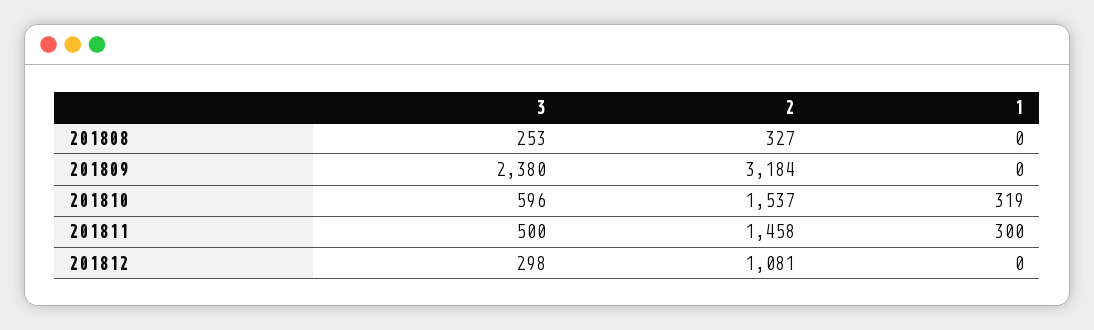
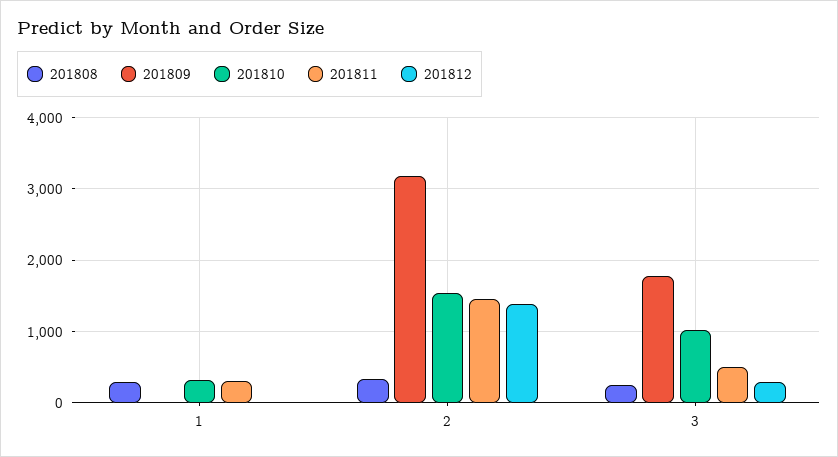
201808, 1: 0 -> 300
201809, 3: 2380 -> 1800
201810, 3: 596 -> 1000
201812, 2: 1081 -> 1400

